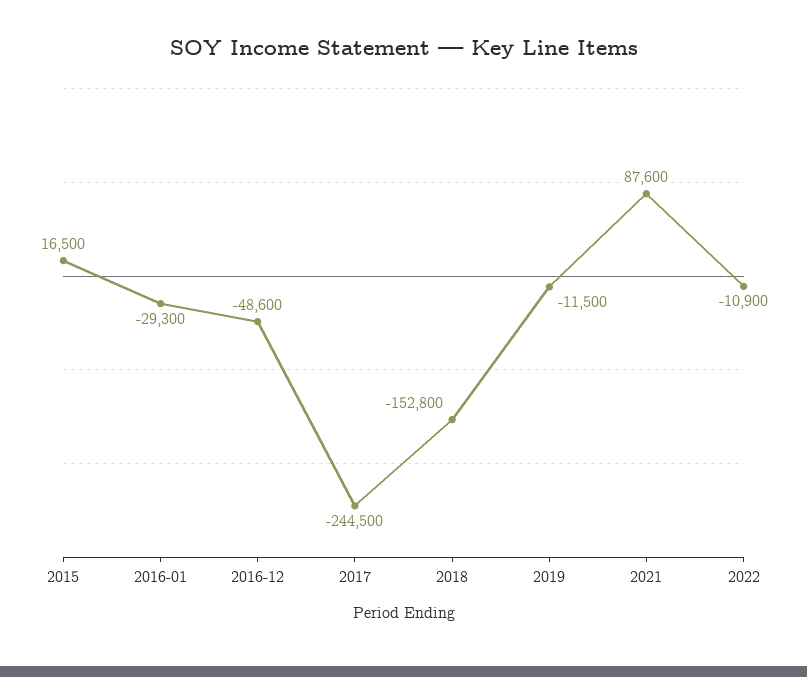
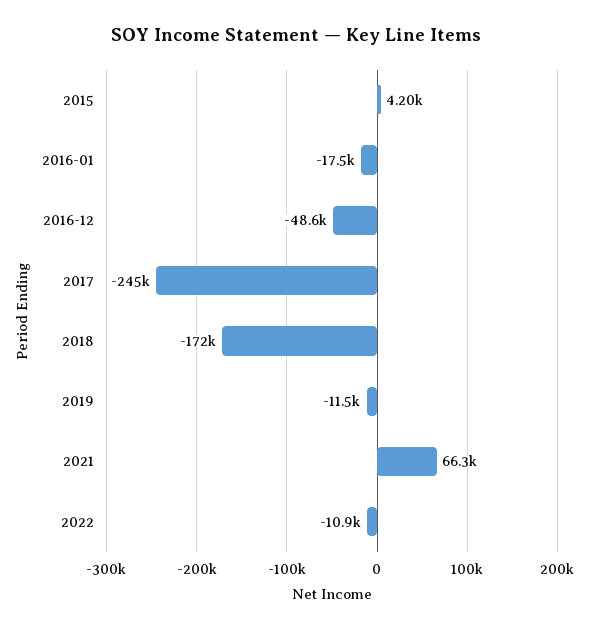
2015: 16500 -> 4200
2016-01: -29300 -> -17500
2018: -152800 -> -172000
2021: 87600 -> 66300

